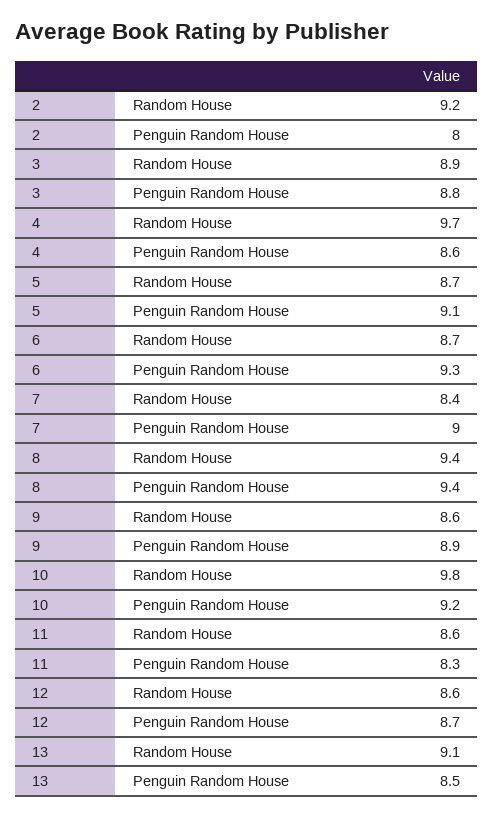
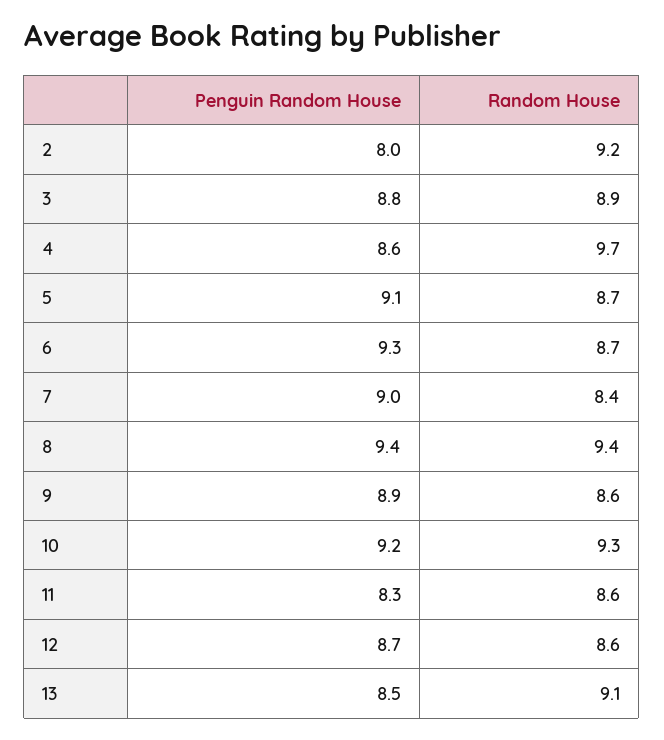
10, Random House: 9.8 -> 9.3

